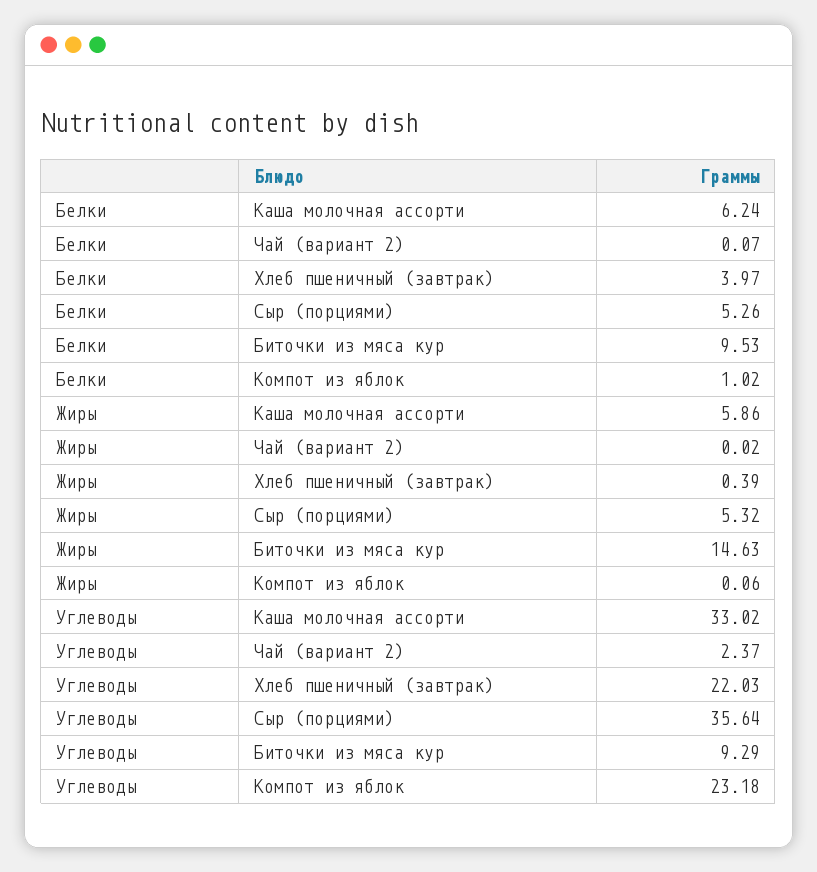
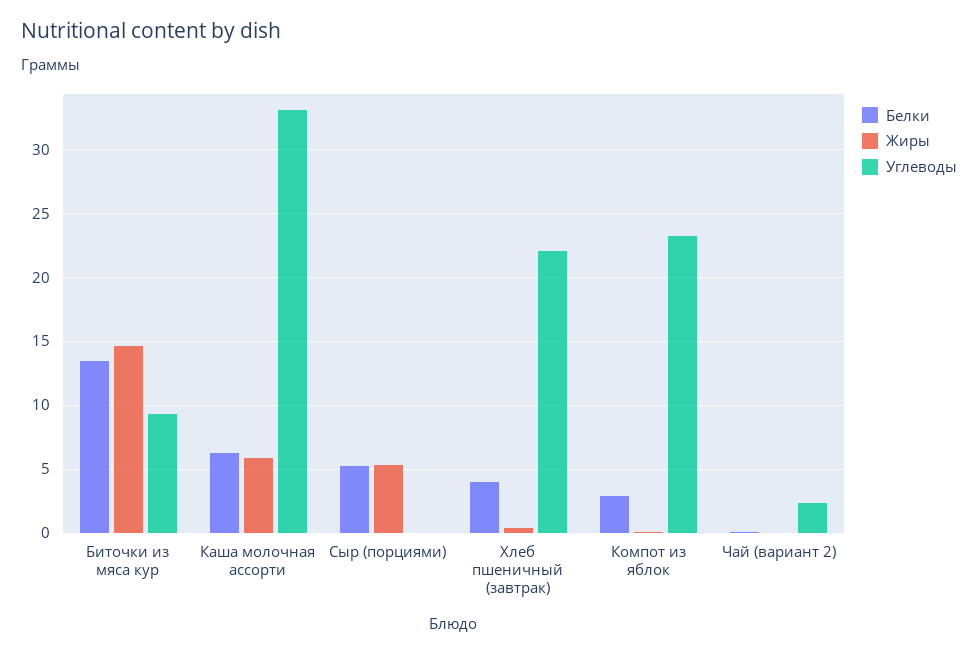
Белки, Биточки из мяса кур: 9.53 -> 13.5
Белки, Компот из яблок: 1.02 -> 3
Углеводы, Сыр (порциями): 35.64 -> 0

